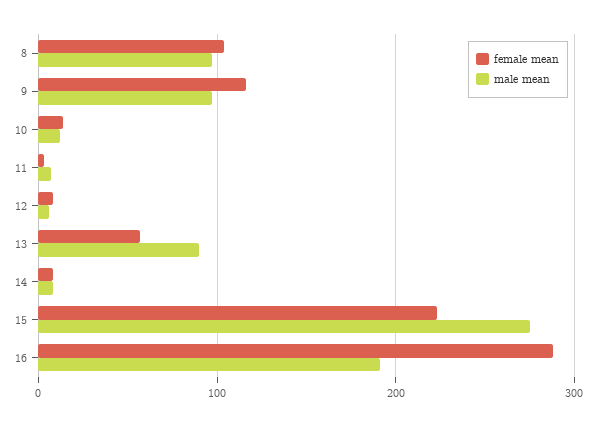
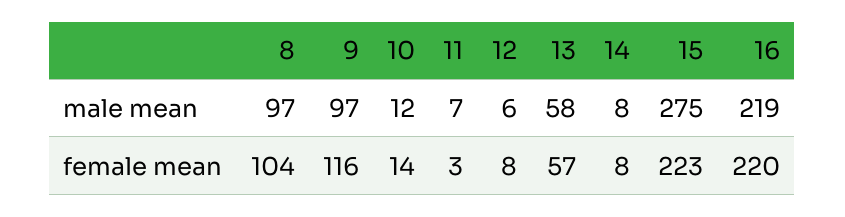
male mean, 13: 90 -> 58
female mean, 16: 290 -> 220
male mean, 16: 190 -> 219

